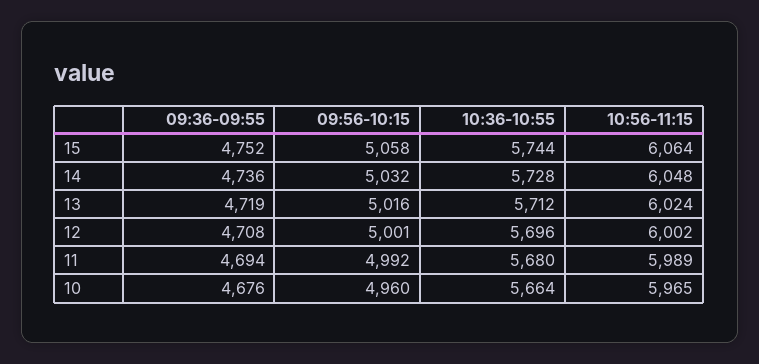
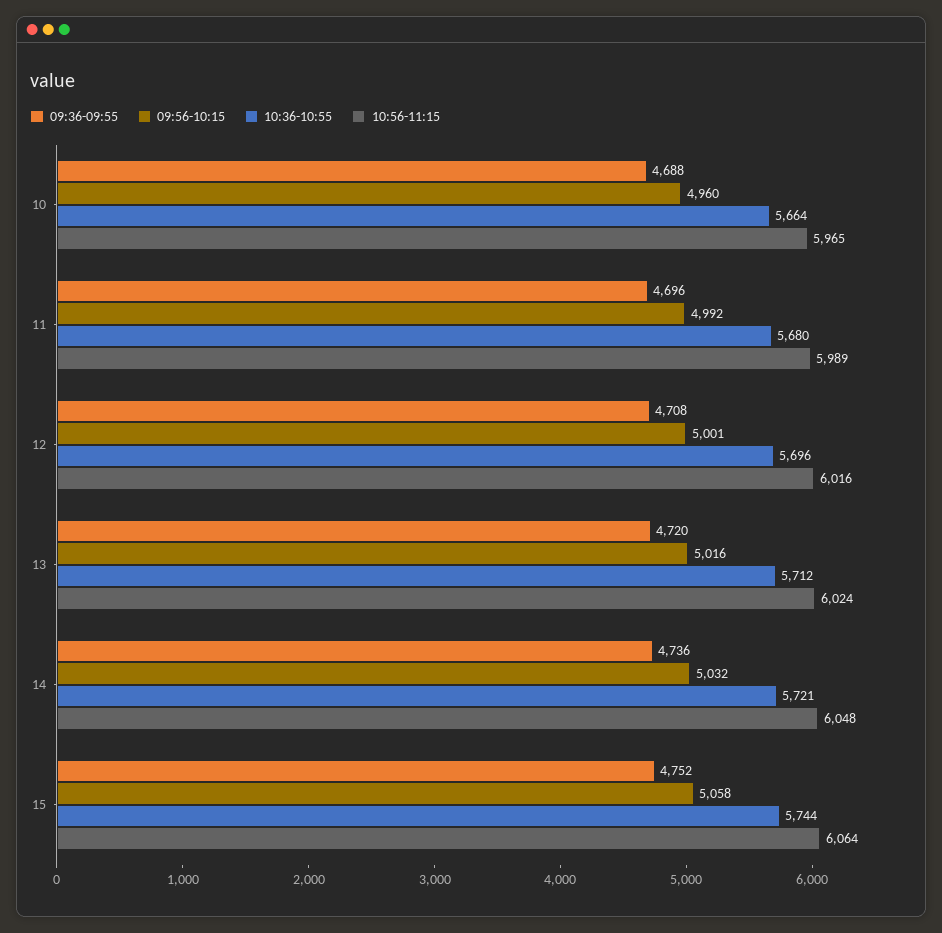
10:36-10:55, 14: 5728 -> 5721
09:36-09:55, 13: 4719 -> 4720
10:56-11:15, 12: 6002 -> 6016
09:36-09:55, 11: 4694 -> 4696
09:36-09:55, 10: 4676 -> 4688

